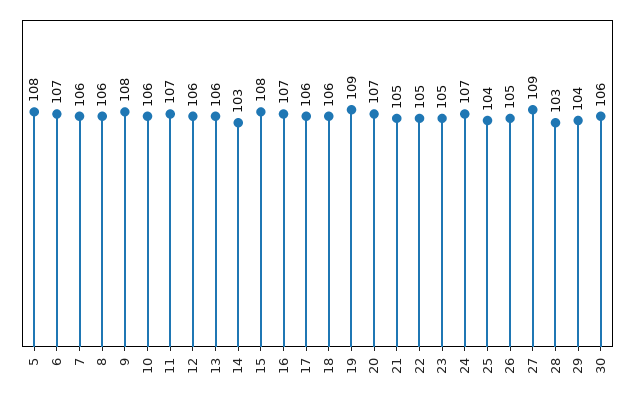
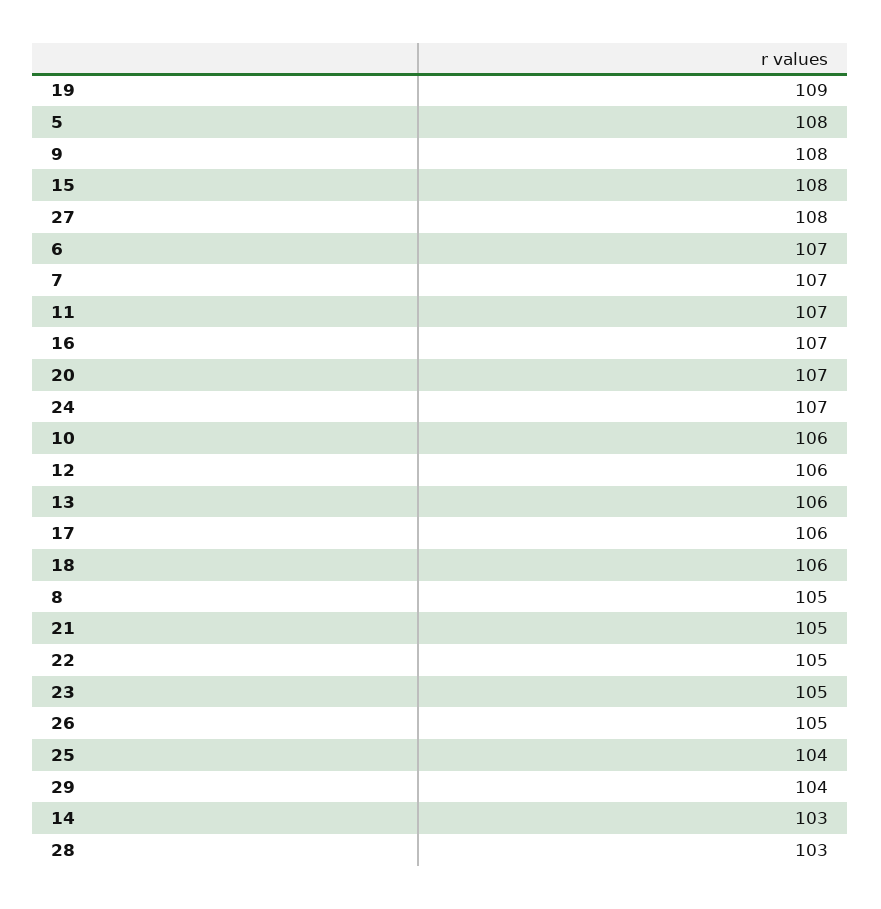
7: 106 -> 107
8: 106 -> 105
27: 109 -> 108
30: 106 -> none

